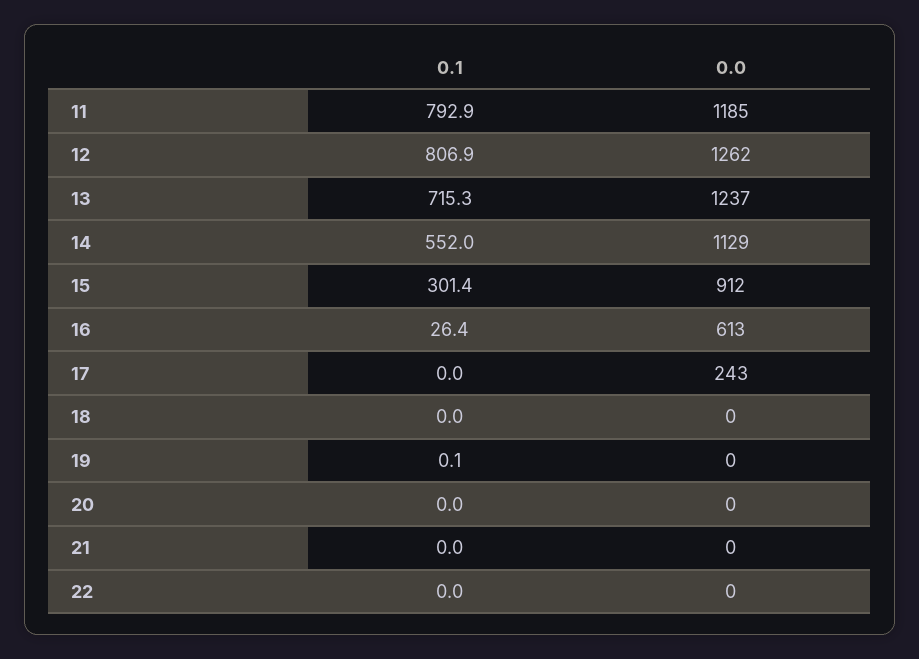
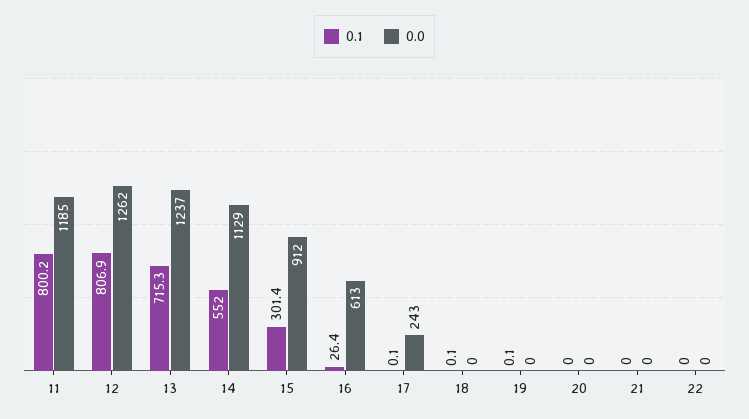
0.1, 11: 792.9 -> 800.2
0.1, 17: 0 -> 0.1
0.1, 18: 0 -> 0.1

